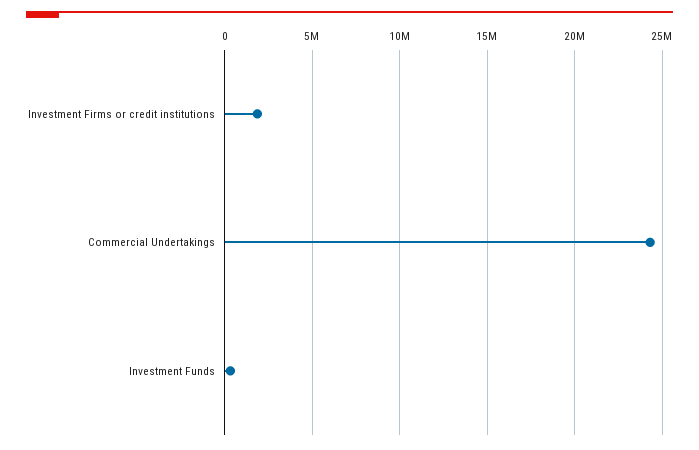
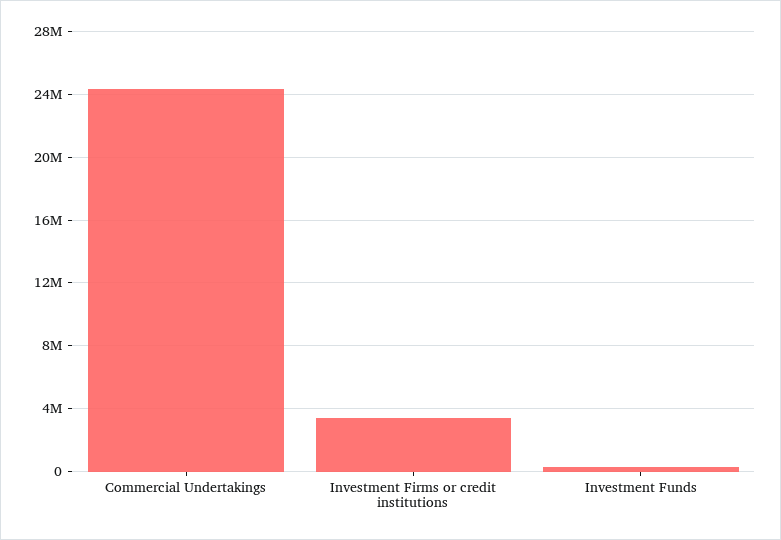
Investment Firms or credit institutions: 2000000 -> 3500000

